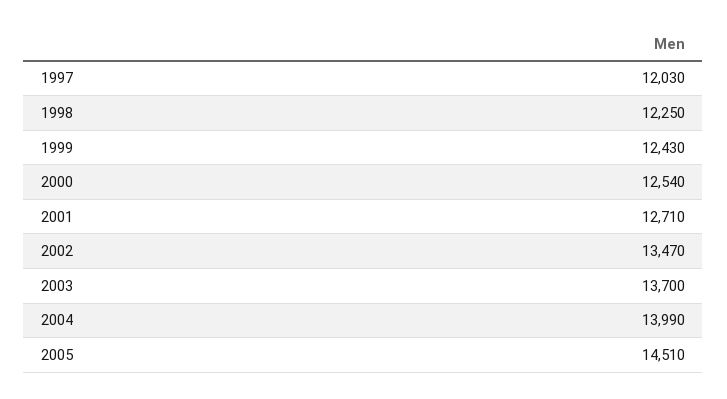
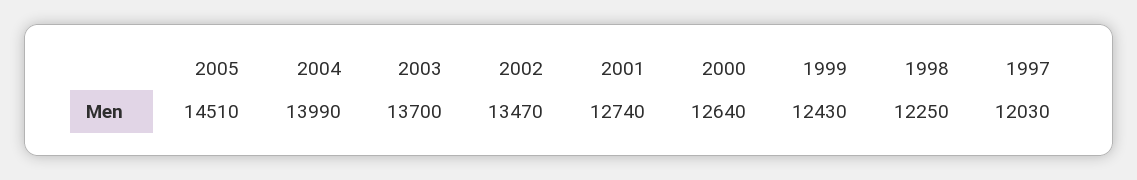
2000: 12540 -> 12640
2001: 12710 -> 12740

